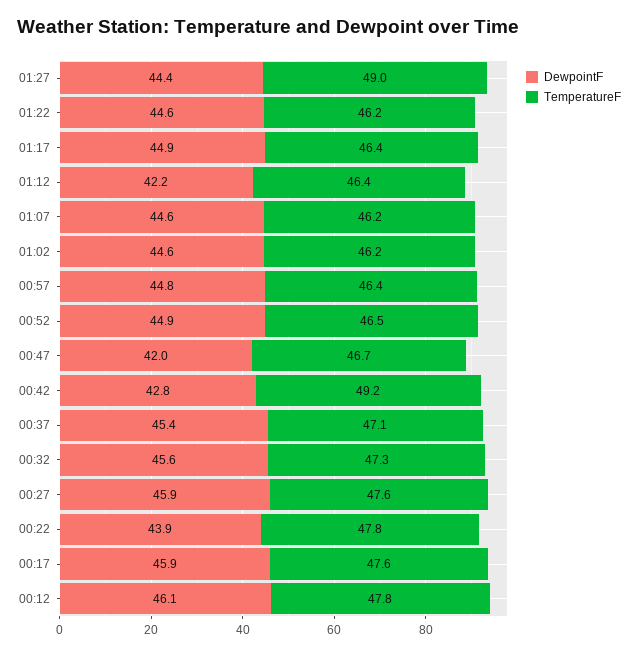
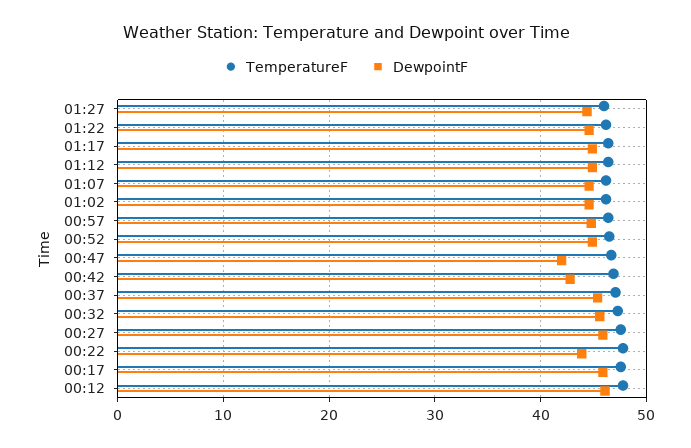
TemperatureF, 01:27: 49 -> 46
DewpointF, 01:12: 42.2 -> 45
TemperatureF, 00:42: 49.2 -> 47

